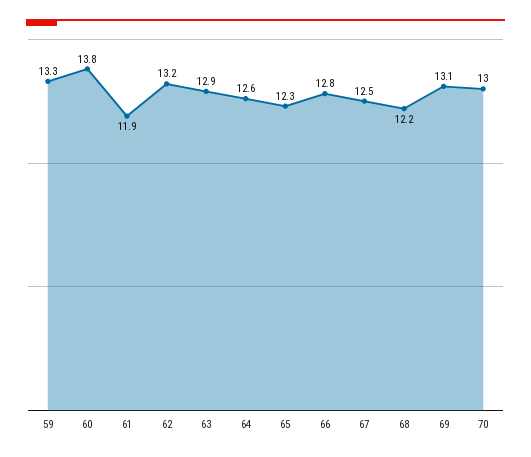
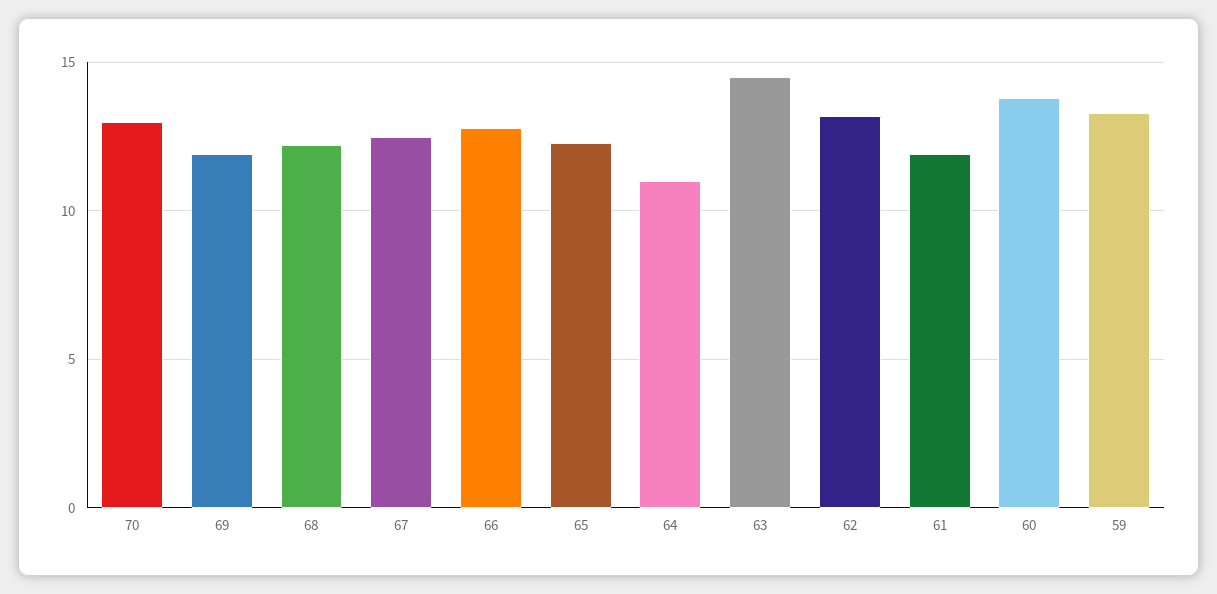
63: 12.9 -> 14.5
64: 12.6 -> 11
69: 13.1 -> 12

